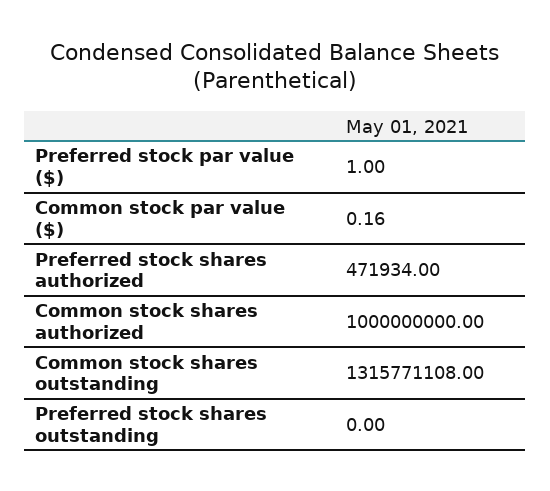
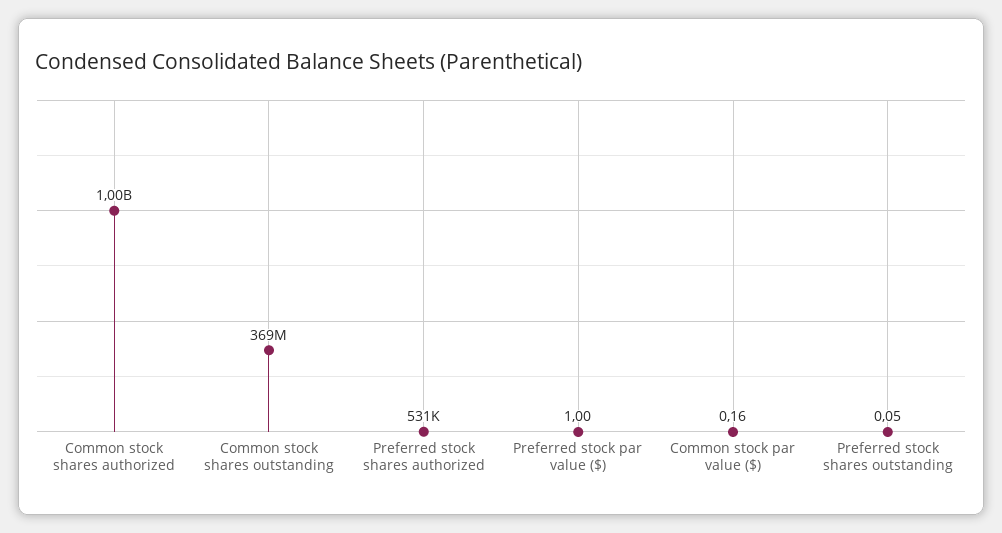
Preferred stock shares authorized: 471934 -> 531000
Common stock shares outstanding: 1315771108 -> 369000000
Preferred stock shares outstanding: 0 -> 0.05

